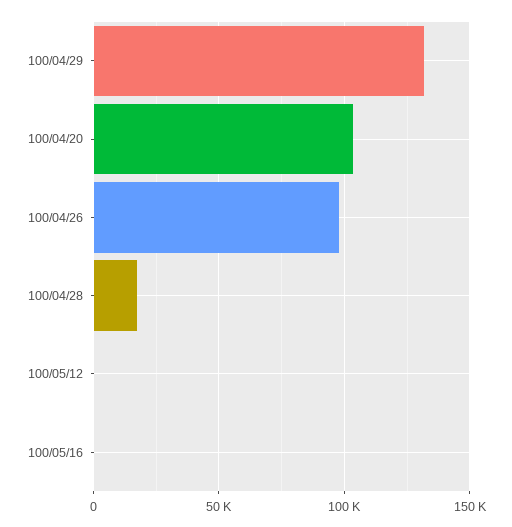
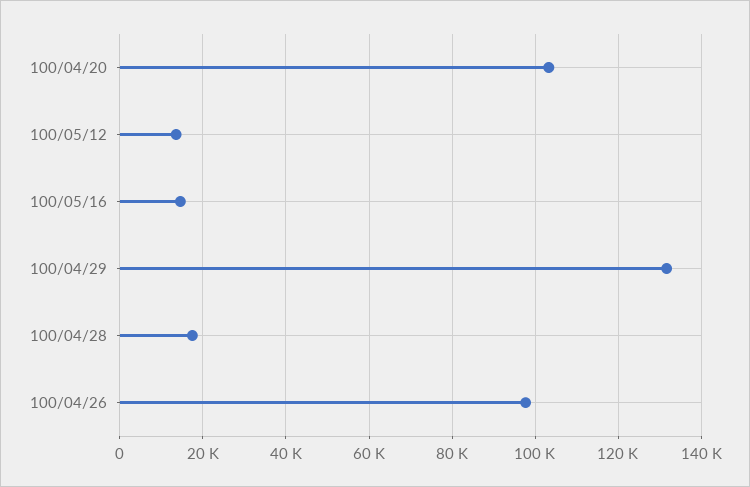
100/05/12: 0 -> 14000
100/05/16: 0 -> 14000

